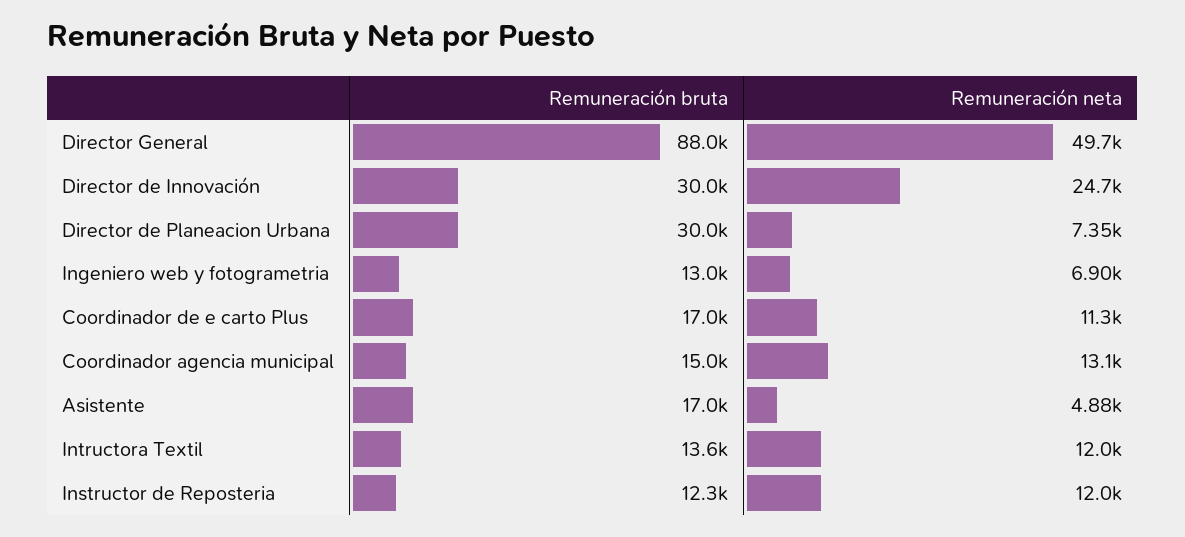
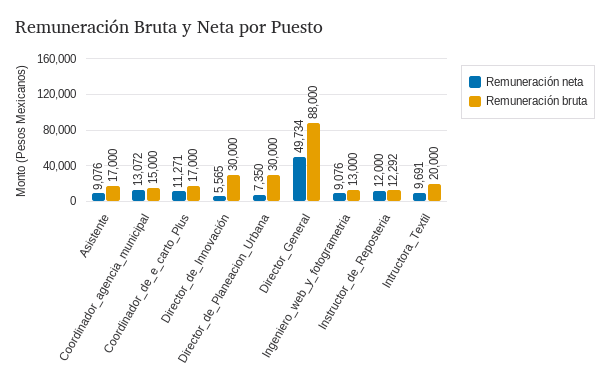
Remuneración neta, Director de Innovación: 24700 -> 5565
Remuneración neta, Ingeniero web y fotogrametria: 6900 -> 9076
Remuneración neta, Asistente: 4880 -> 9076
Remuneración bruta, Intructora Textil: 13600 -> 20000
Remuneración neta, Intructora Textil: 12000 -> 9691

